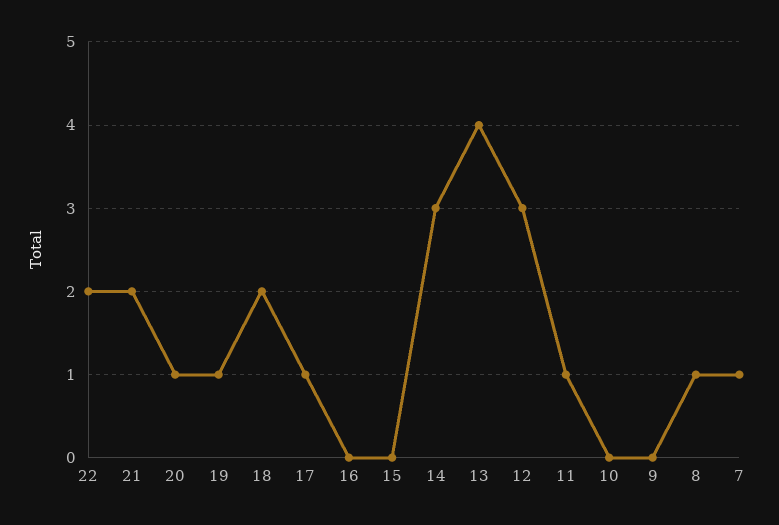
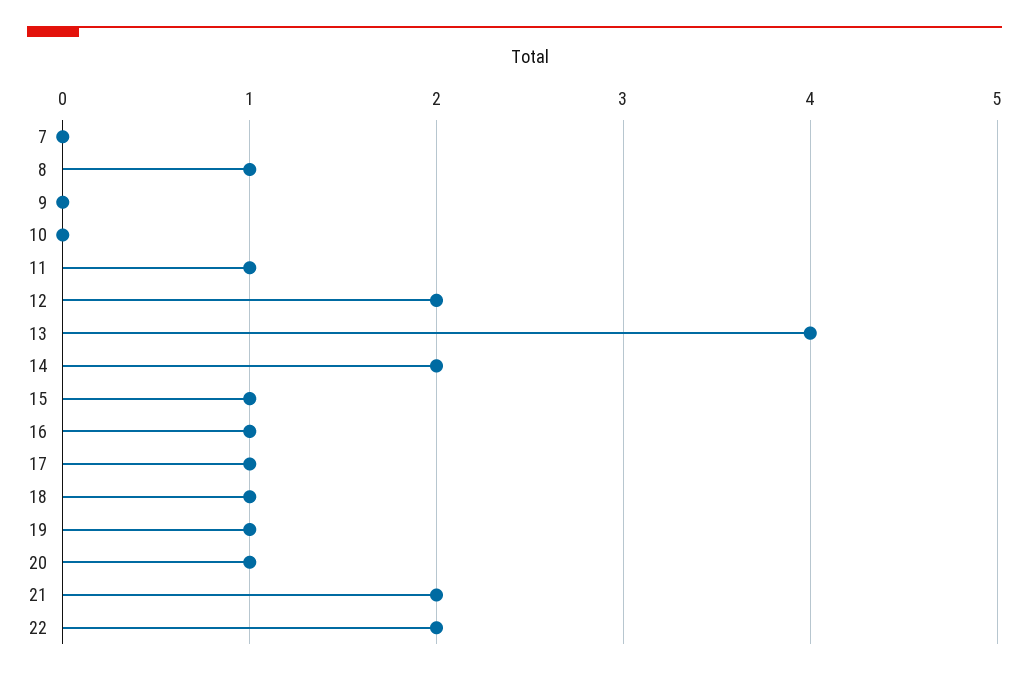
18: 2 -> 1
16: 0 -> 1
15: 0 -> 1
14: 3 -> 2
12: 3 -> 2
7: 1 -> 0

